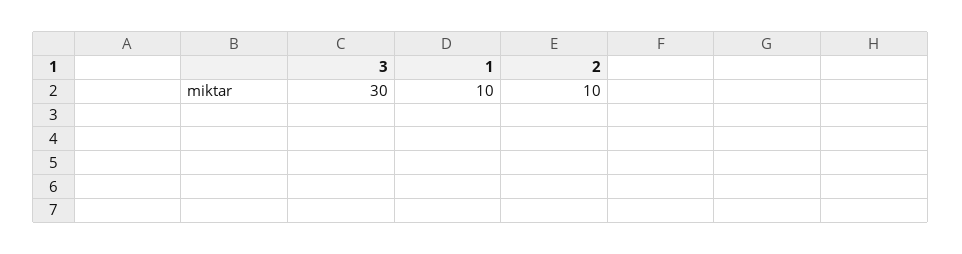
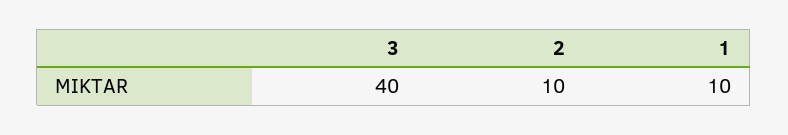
3: 30 -> 40

